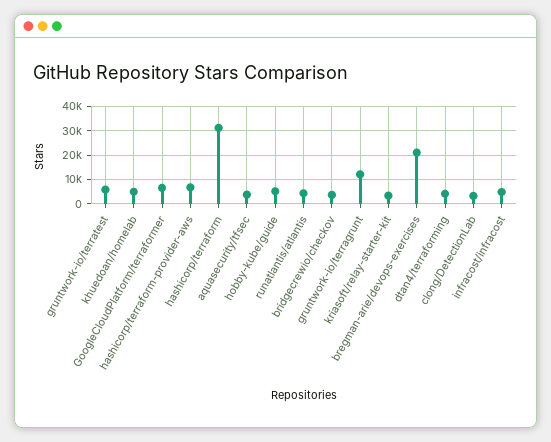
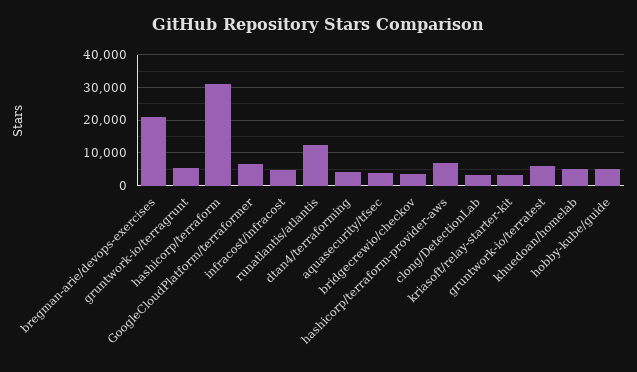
runatlantis/atlantis: 5000 -> 12000
gruntwork-io/terragrunt: 12500 -> 6000

